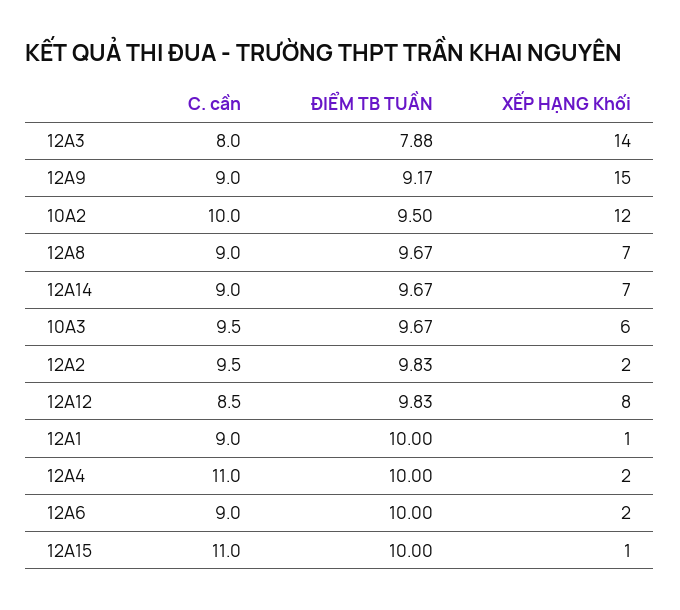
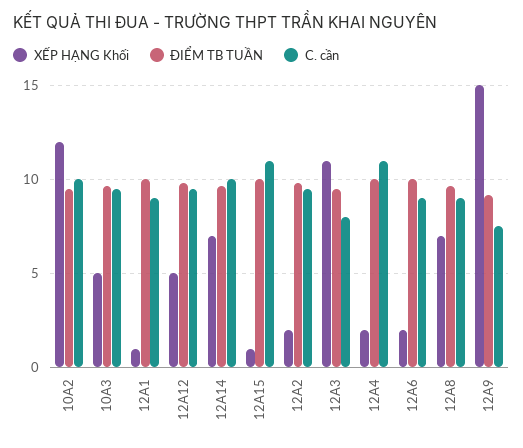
ĐIỂM TB TUẦN, 12A3: 7.88 -> 9.5
XẾP HẠNG Khối, 12A3: 14 -> 11
C. cần, 12A9: 9 -> 7.5
C. cần, 12A14: 9 -> 10
XẾP HẠNG Khối, 10A3: 6 -> 5
C. cần, 12A12: 8.5 -> 9.5
XẾP HẠNG Khối, 12A12: 8 -> 5

